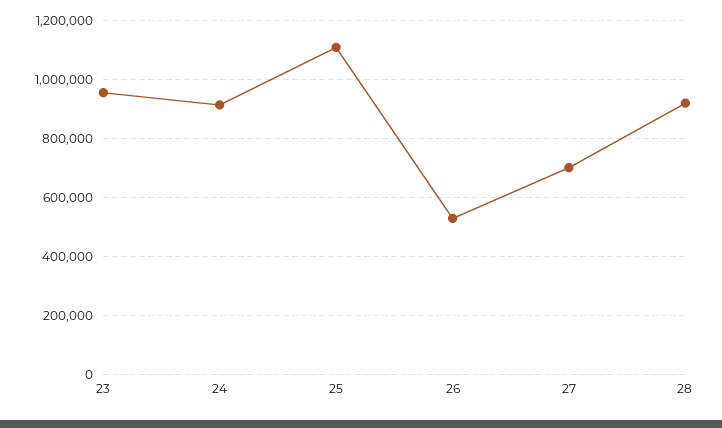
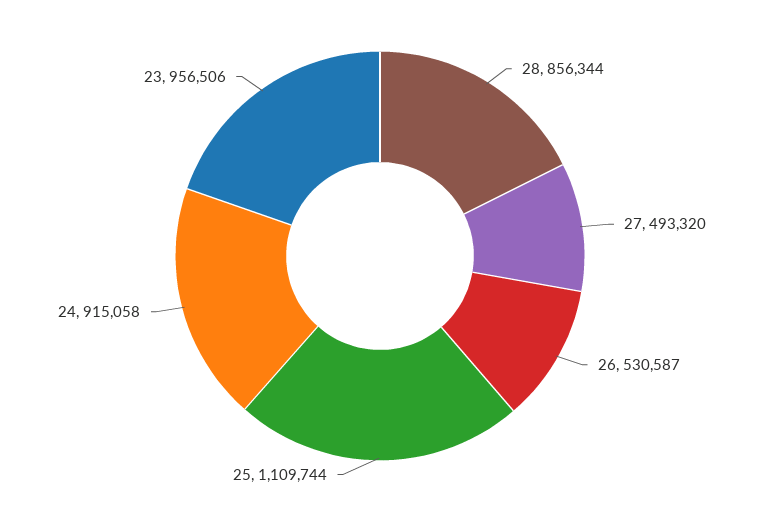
27: 700000 -> 493320
28: 925000 -> 856344

